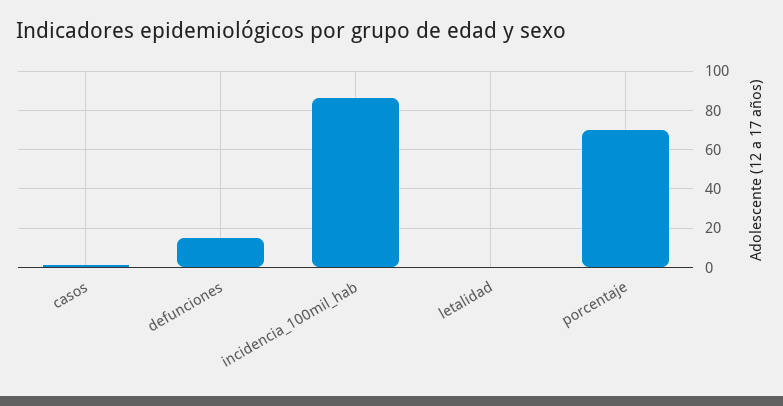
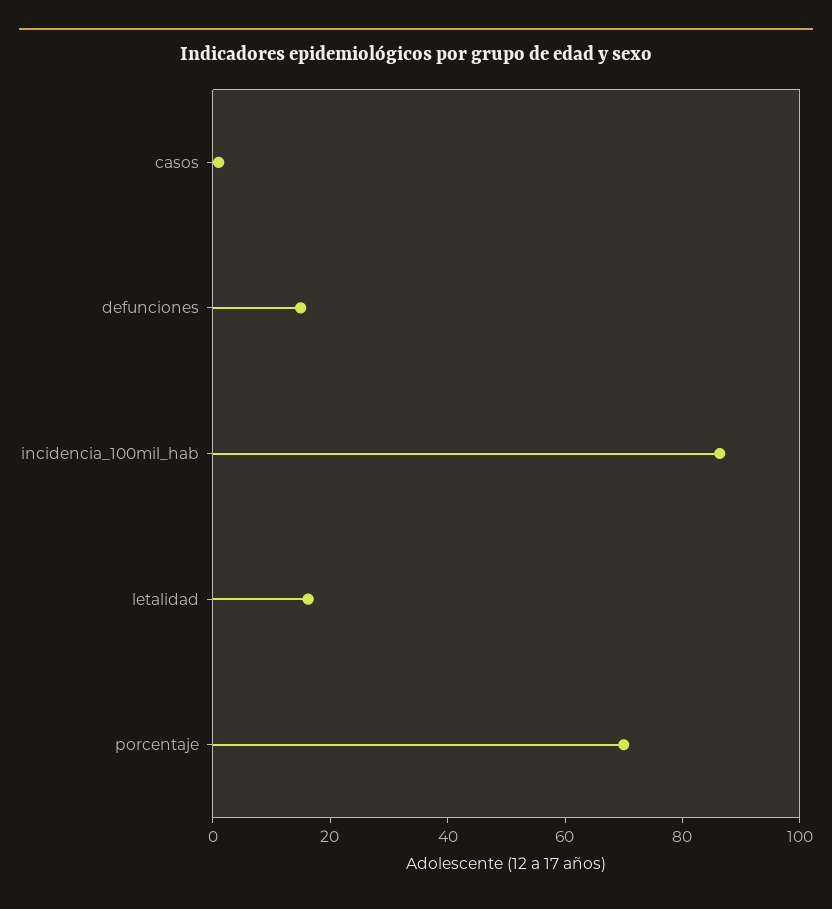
letalidad: 0 -> 15

